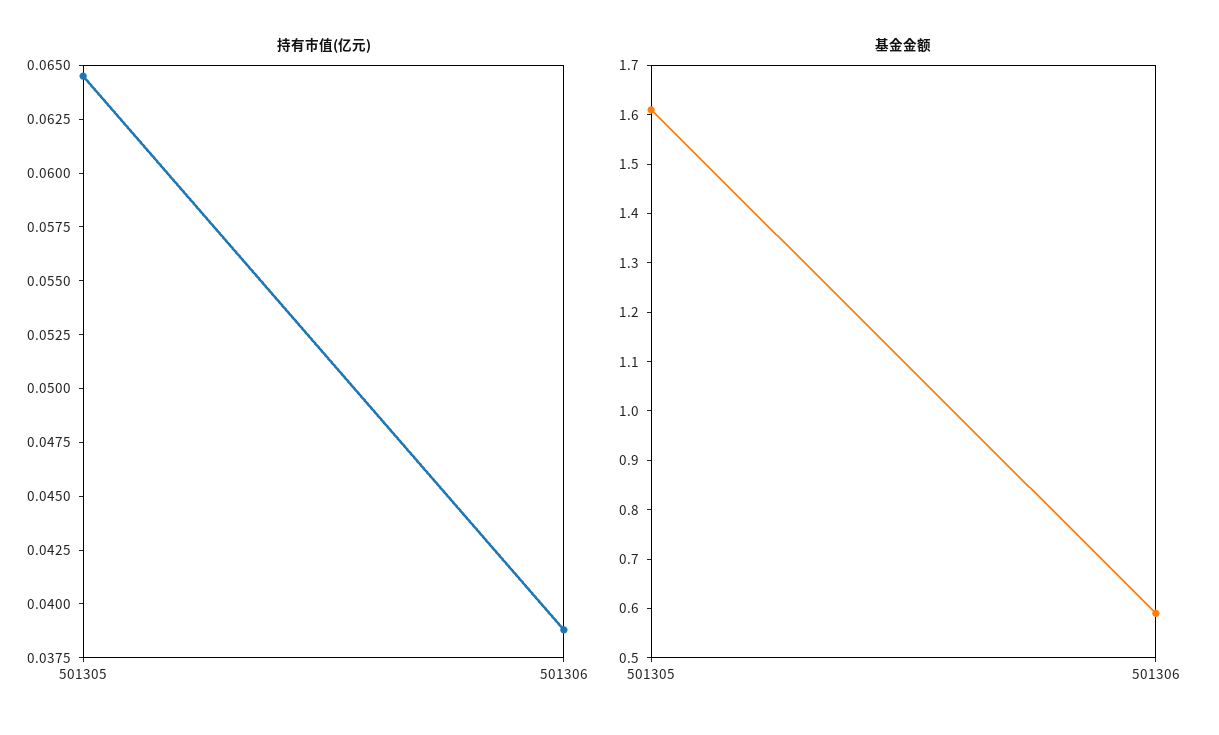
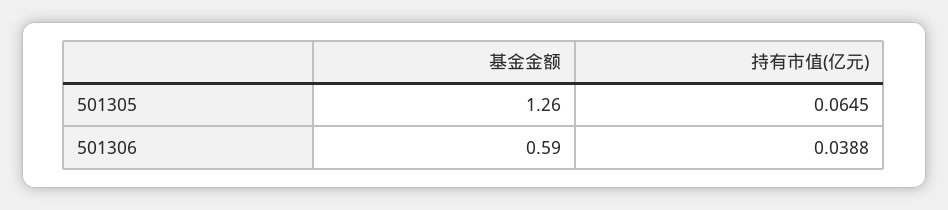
基金金额, 501305: 1.6 -> 1.26

